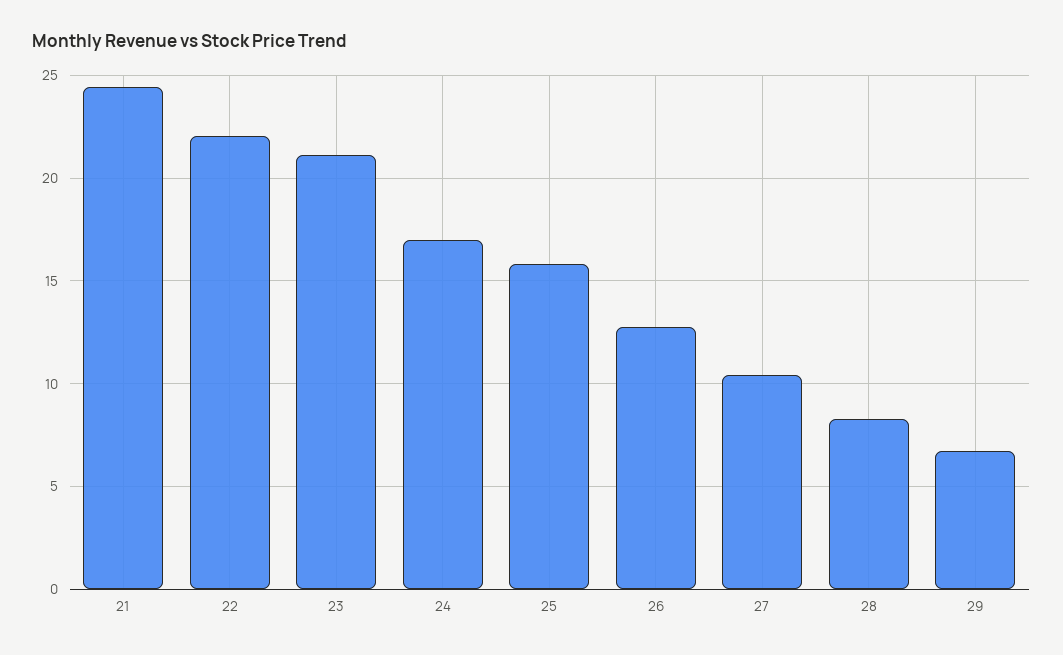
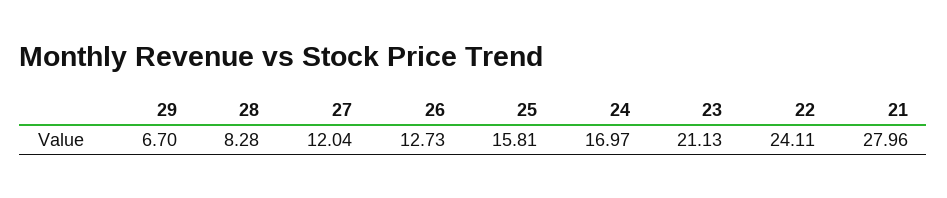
21: 24.5 -> 27.96
22: 22 -> 24.11
27: 10.5 -> 12.04

